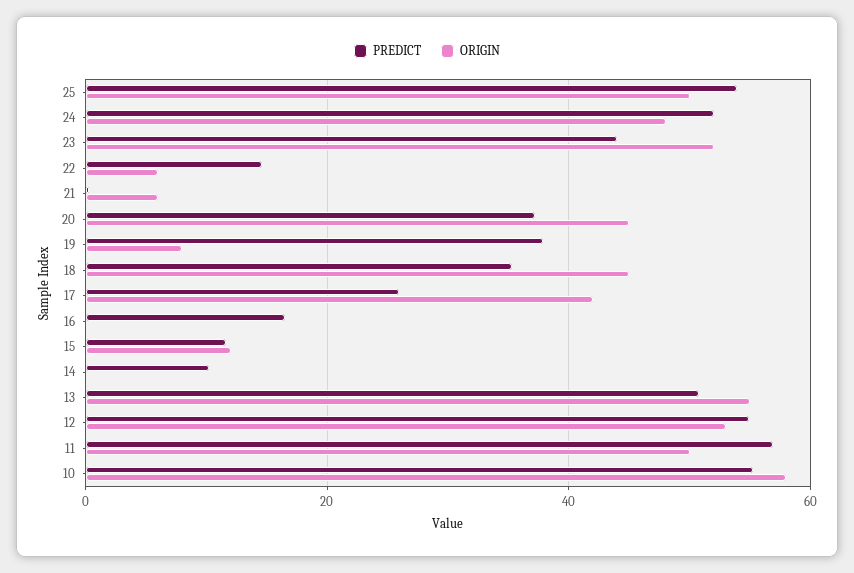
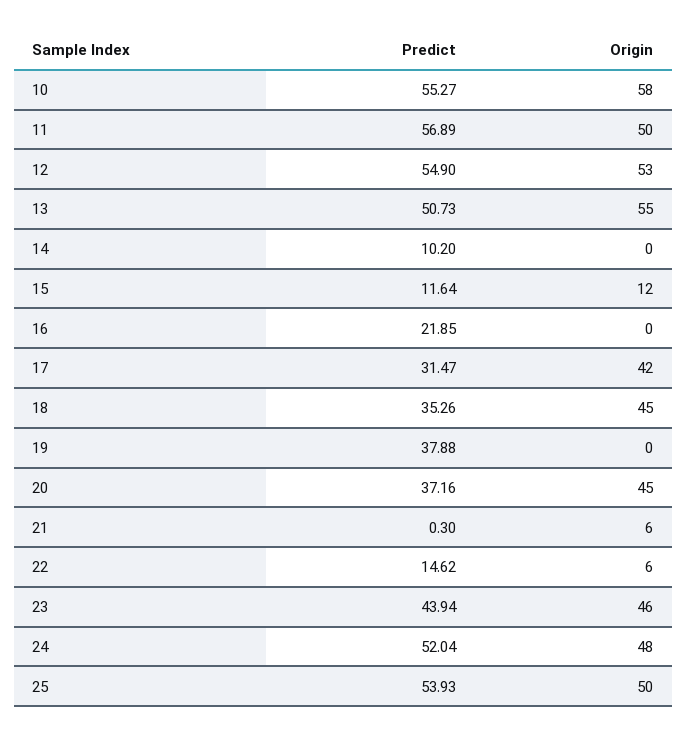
ORIGIN, 23: 52 -> 46
ORIGIN, 19: 8 -> 0
PREDICT, 17: 26 -> 31.47
PREDICT, 16: 16 -> 21.85

